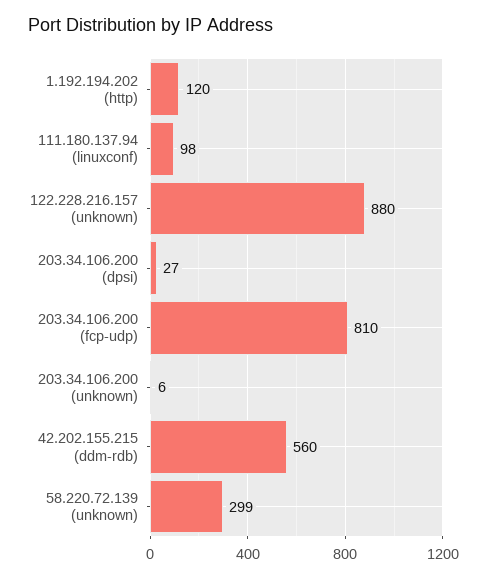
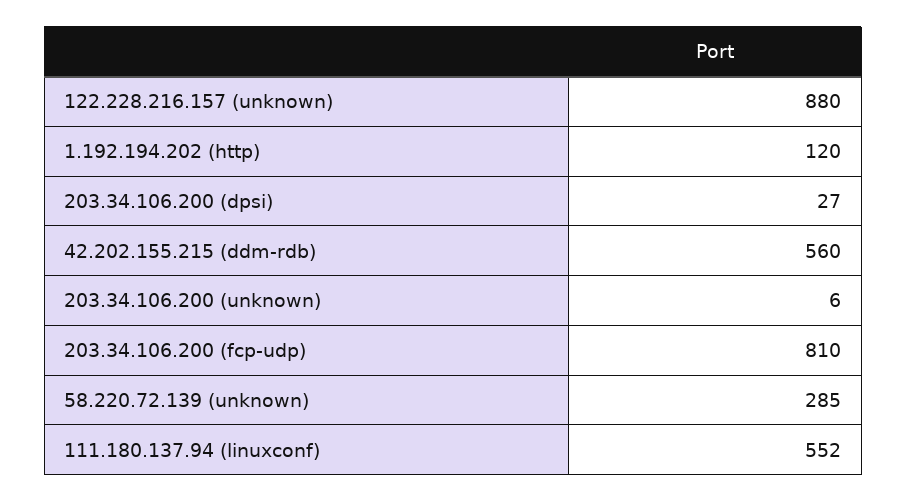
111.180.137.94 (linuxconf): 98 -> 552
58.220.72.139 (unknown): 299 -> 285

